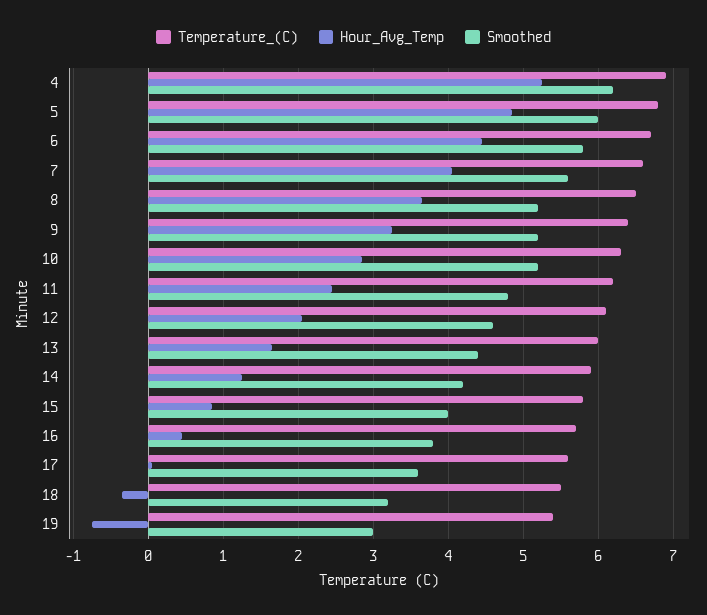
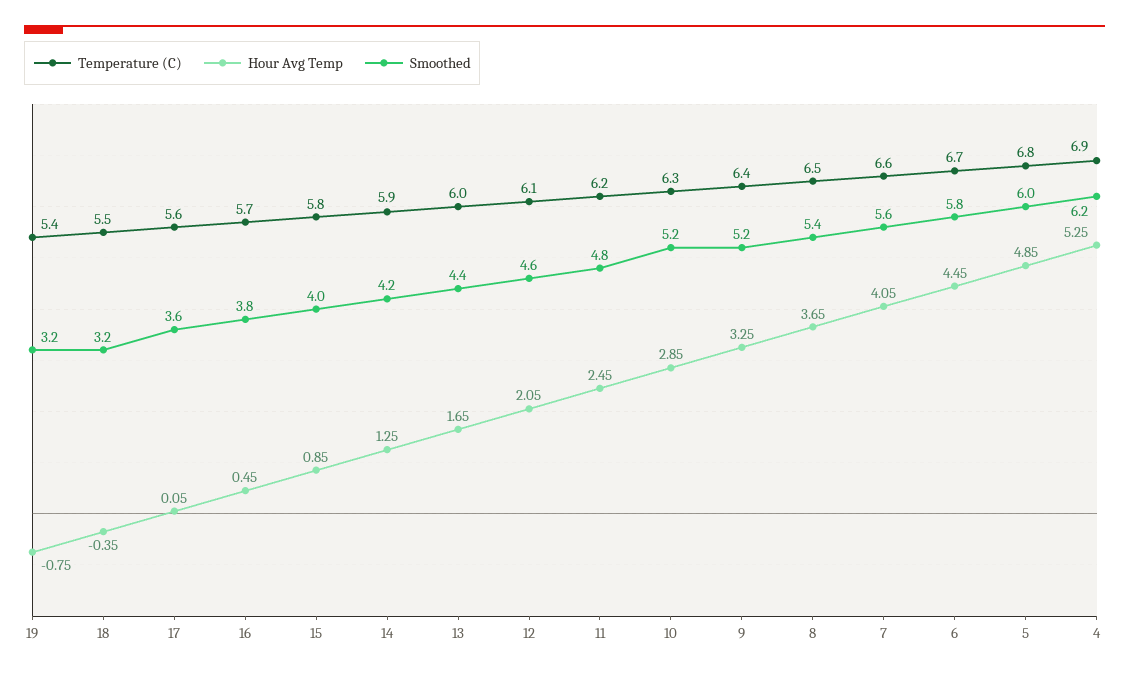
Smoothed, 8: 5.2 -> 5.4
Smoothed, 19: 3 -> 3.2

